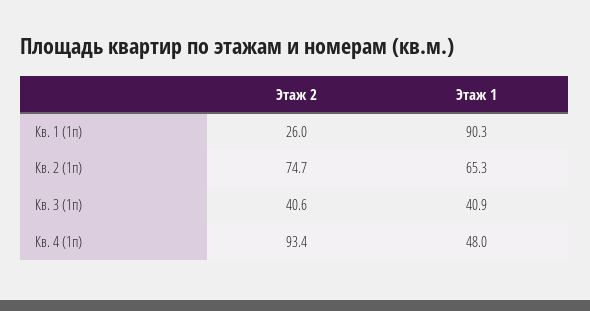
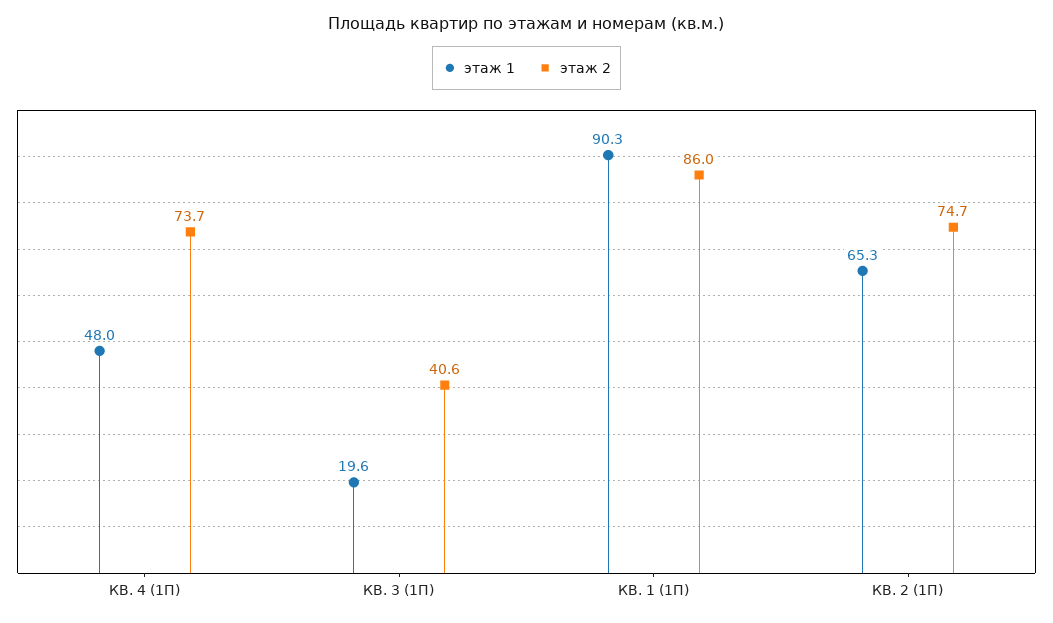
Этаж 2, Кв. 1 (1п): 26 -> 86
Этаж 1, Кв. 3 (1п): 40.9 -> 19.6
Этаж 2, Кв. 4 (1п): 93.4 -> 73.7

